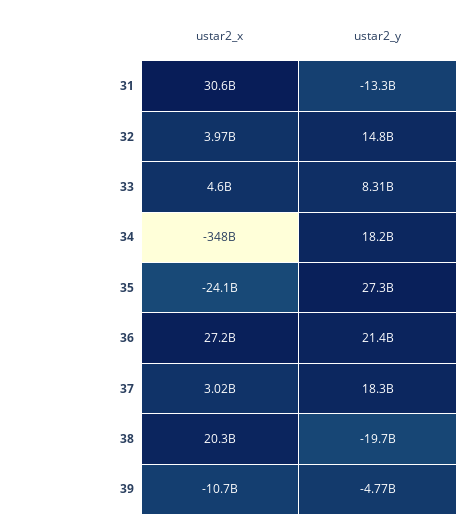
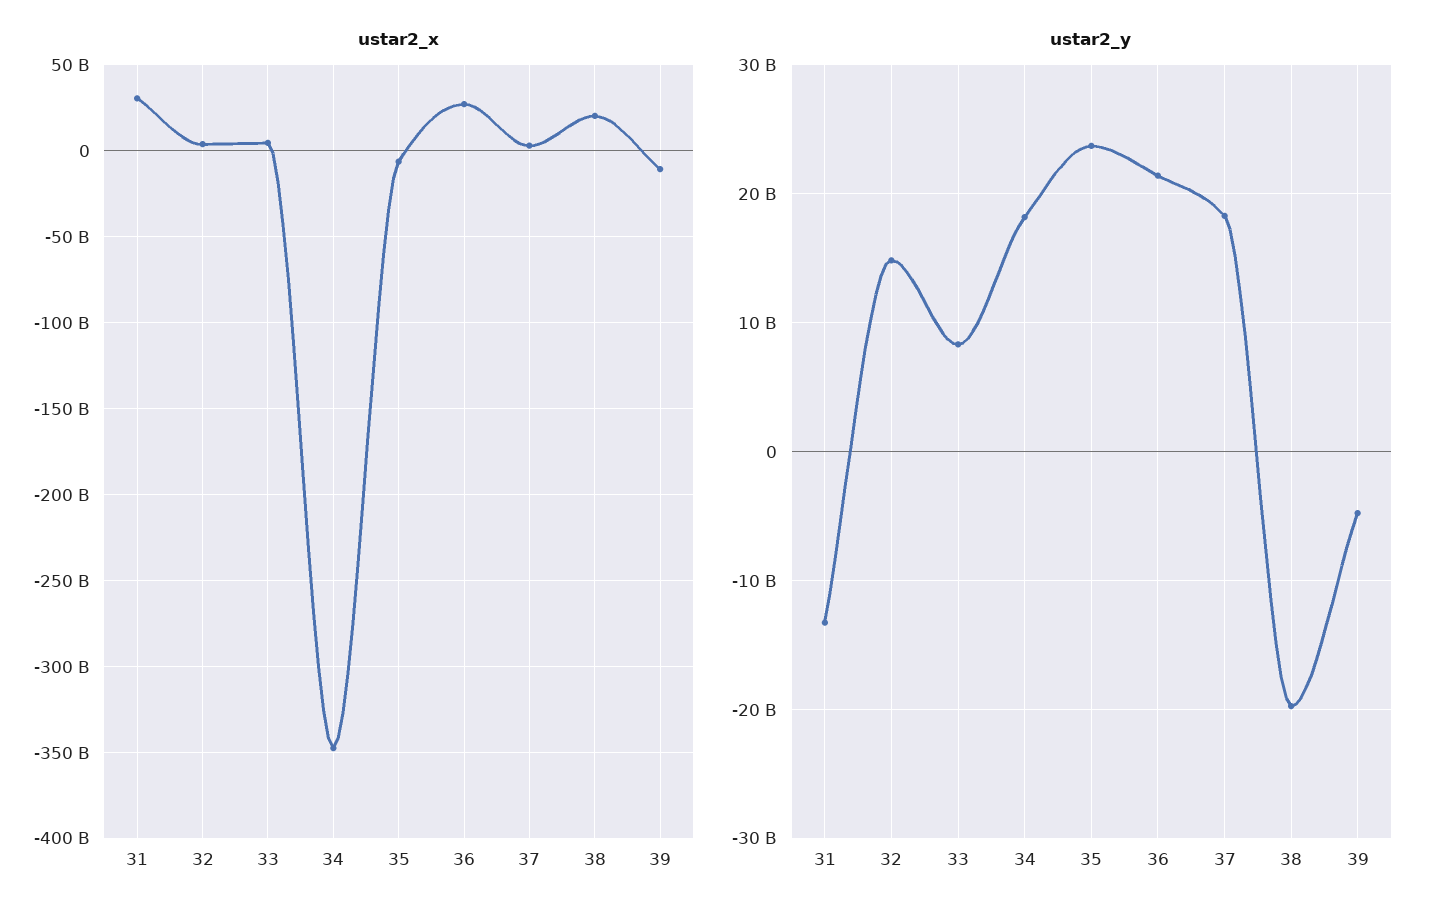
ustar2_x, 35: -24100000000 -> -5000000000
ustar2_y, 35: 27300000000 -> 24000000000

